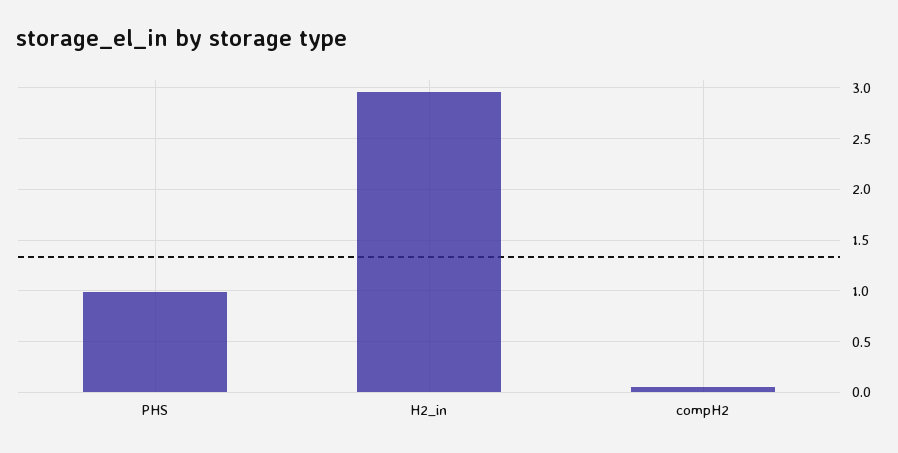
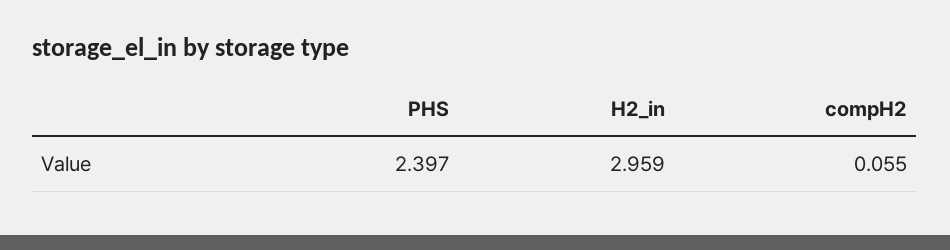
PHS: 1 -> 2.397

